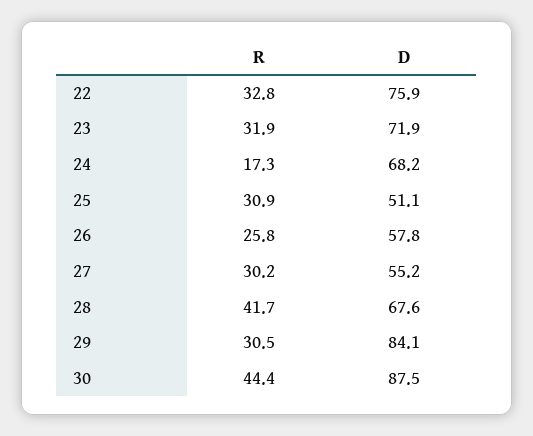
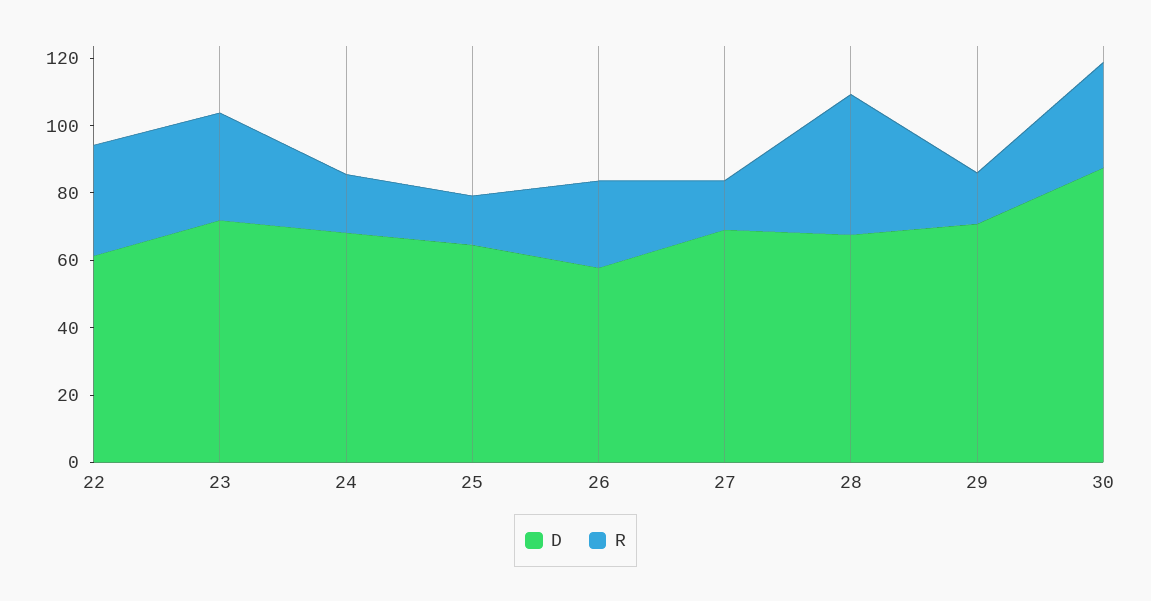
D, 22: 75.9 -> 60
R, 25: 30.9 -> 15
D, 25: 51.1 -> 65
R, 27: 30.2 -> 15
D, 27: 55.2 -> 70
R, 29: 30.5 -> 15
D, 29: 84.1 -> 70
R, 30: 44.4 -> 30

